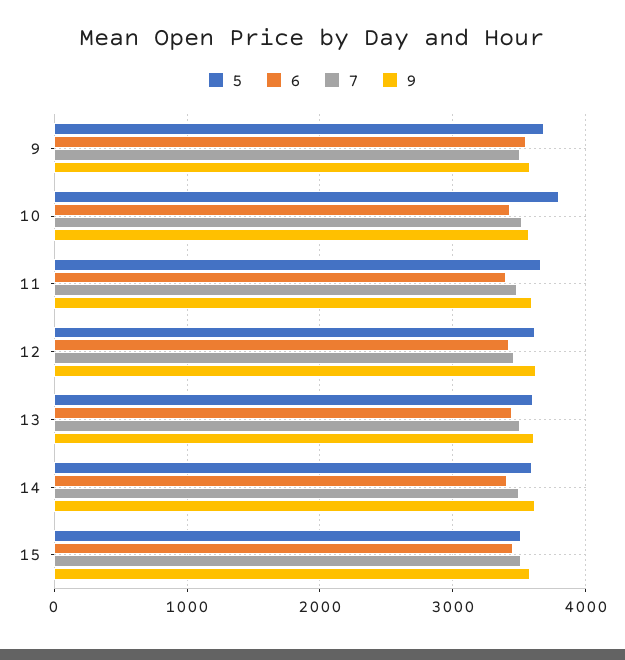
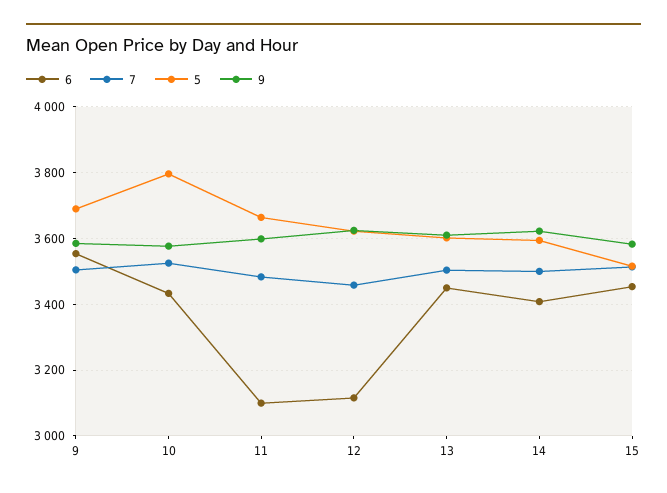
6, 11: 3400 -> 3100
6, 12: 3400 -> 3120

